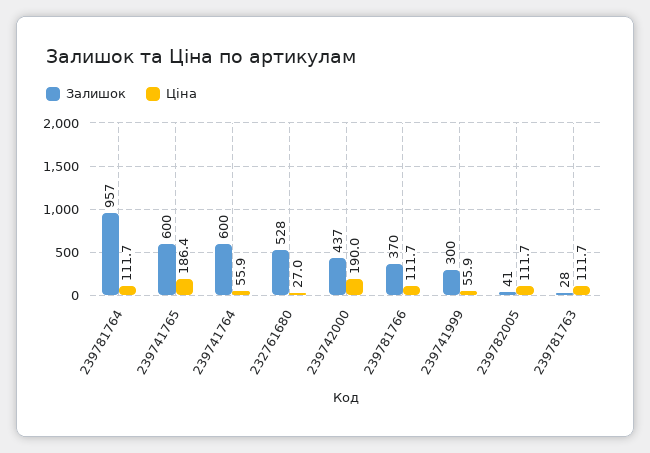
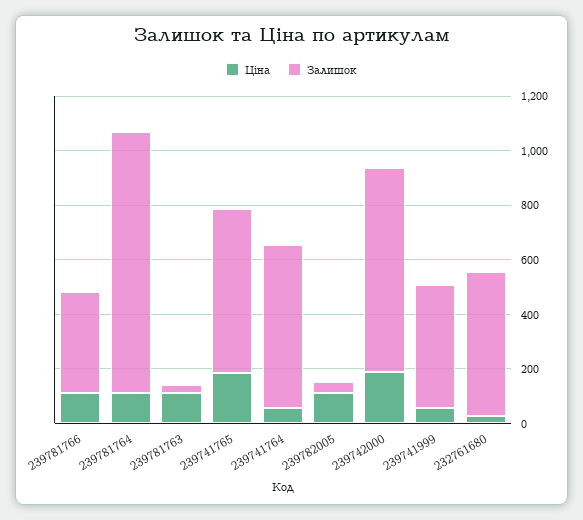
Залишок, 239742000: 437 -> 750
Залишок, 239741999: 300 -> 450

